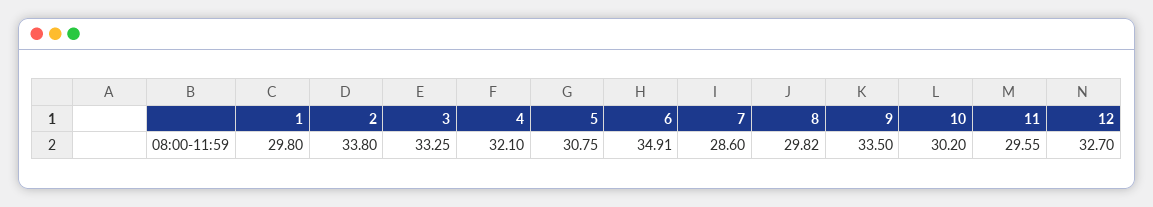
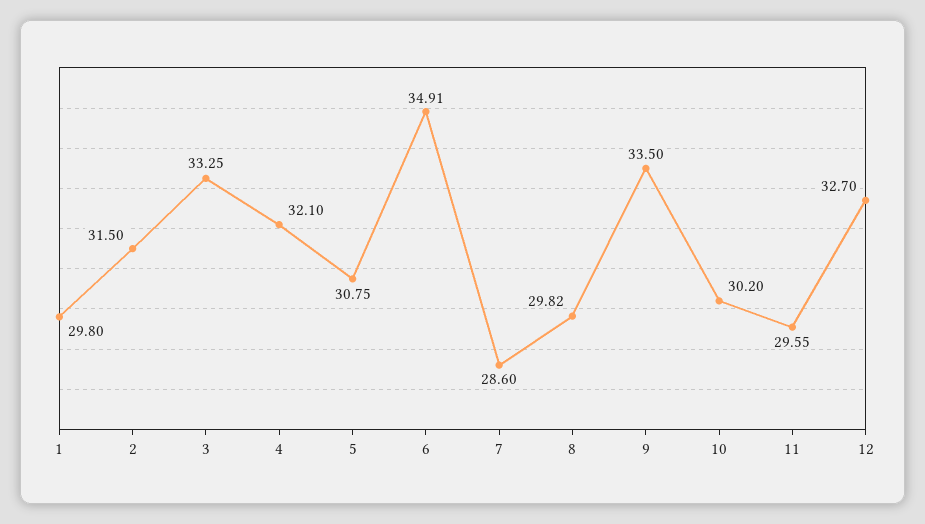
2: 33.8 -> 31.5

